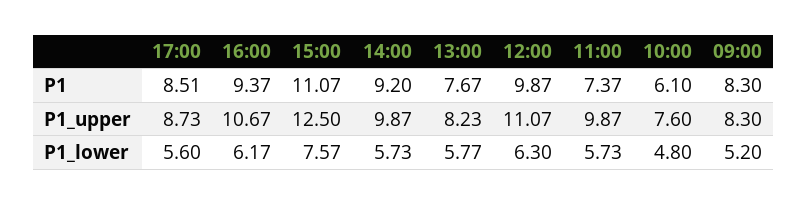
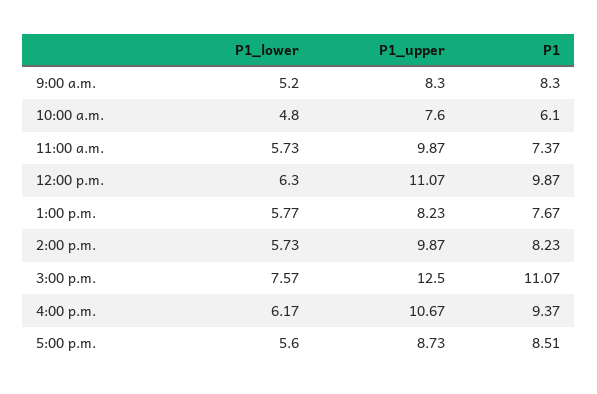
14:00, P1: 9.2 -> 8.23

